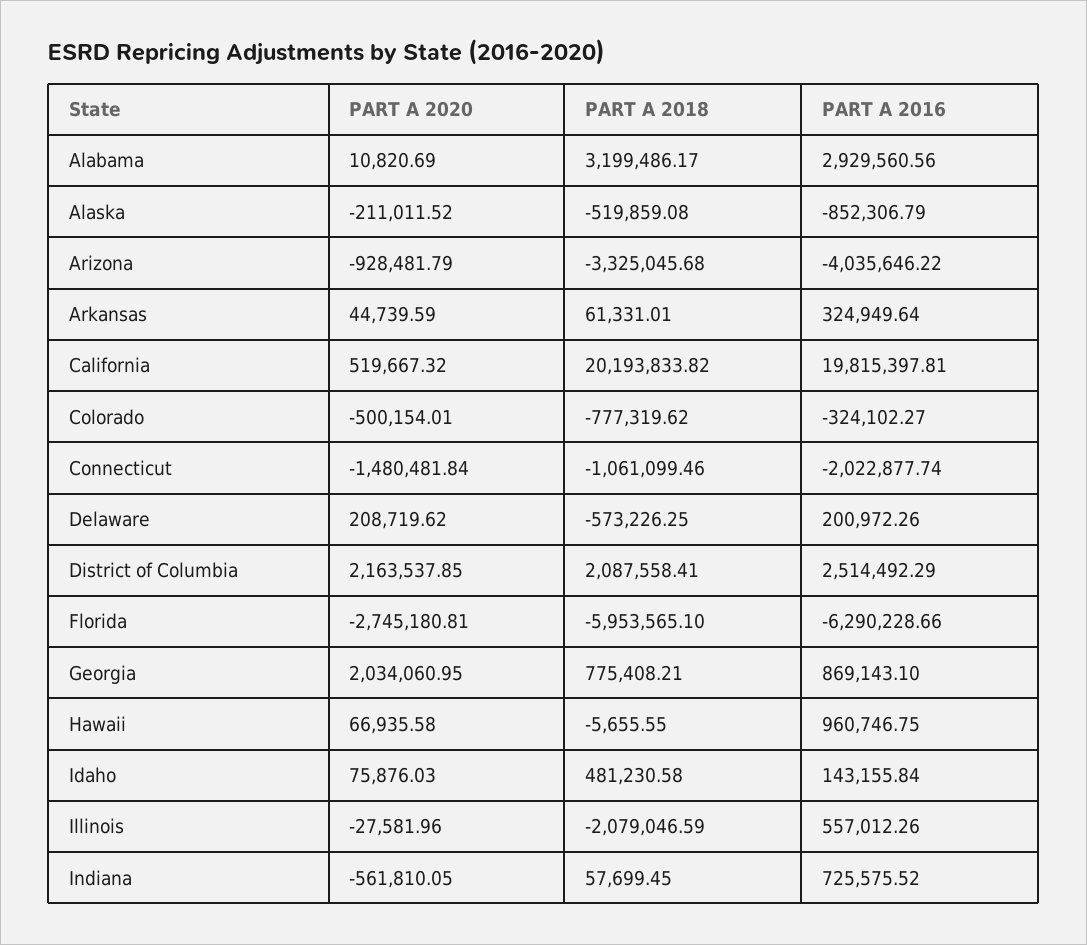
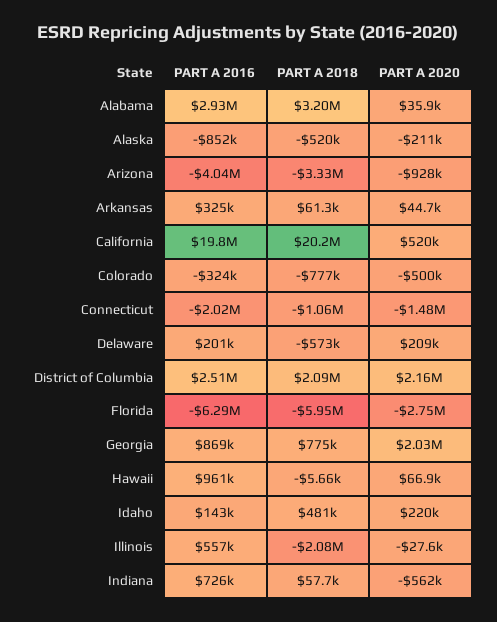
PART A 2020, Alabama: 10820.69 -> 35900
PART A 2020, Idaho: 75876.03 -> 220000

